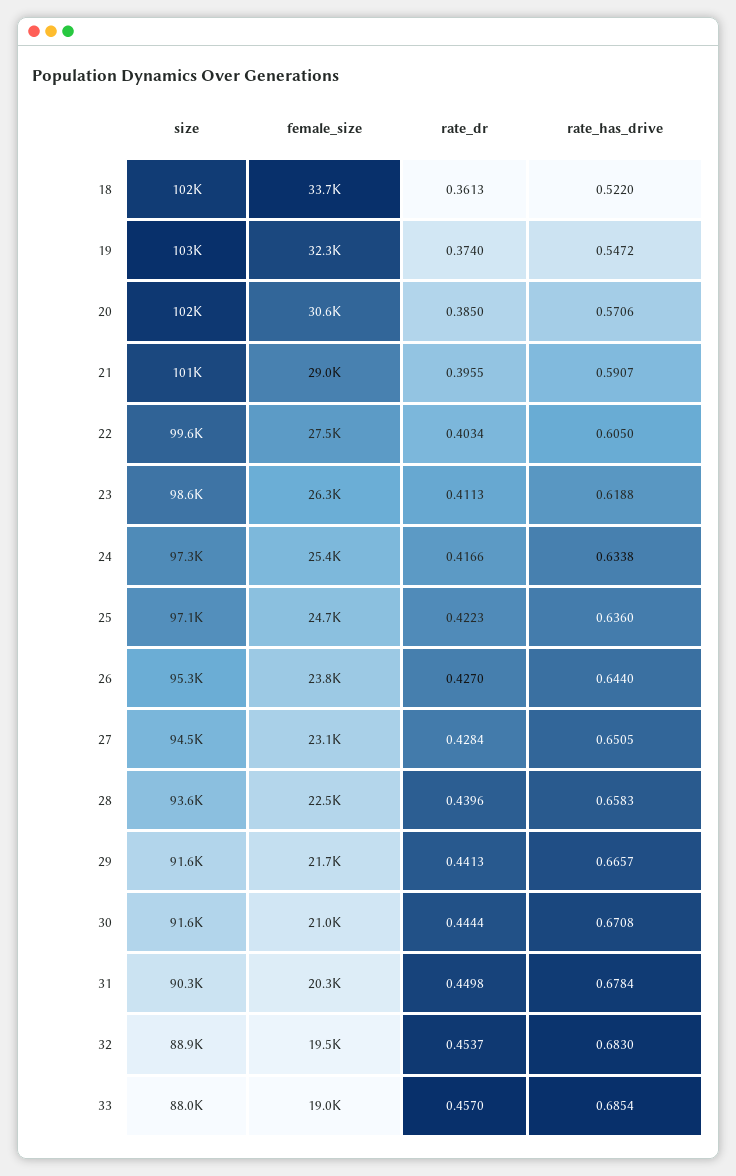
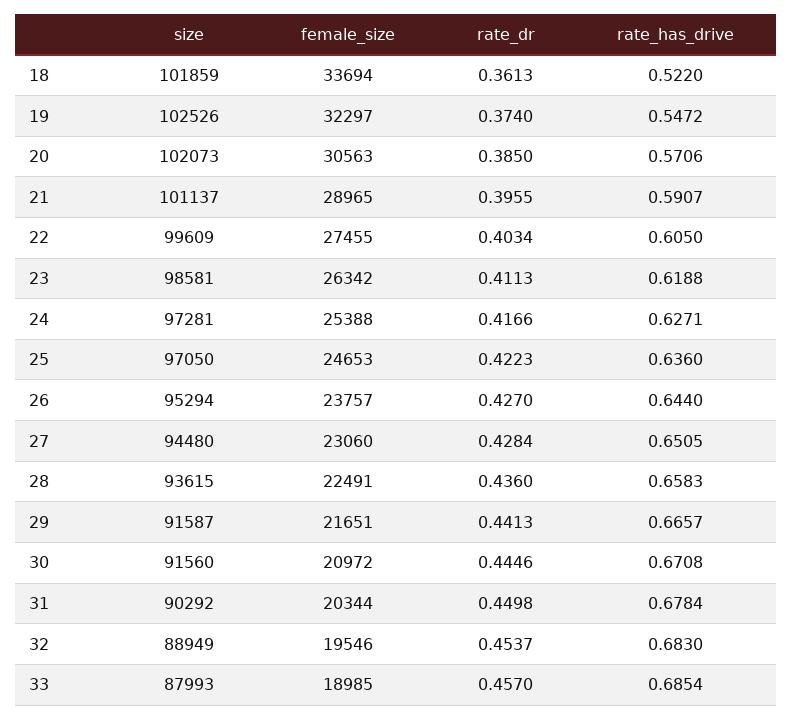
rate_has_drive, 24: 0.6338 -> 0.6271
rate_dr, 28: 0.4396 -> 0.436
rate_dr, 30: 0.4444 -> 0.4446

